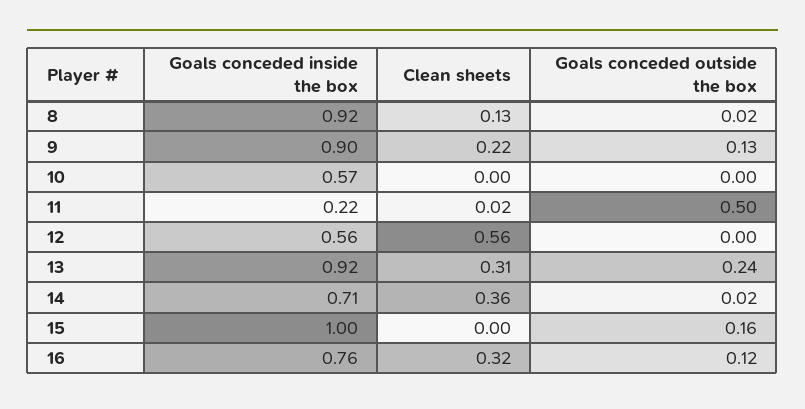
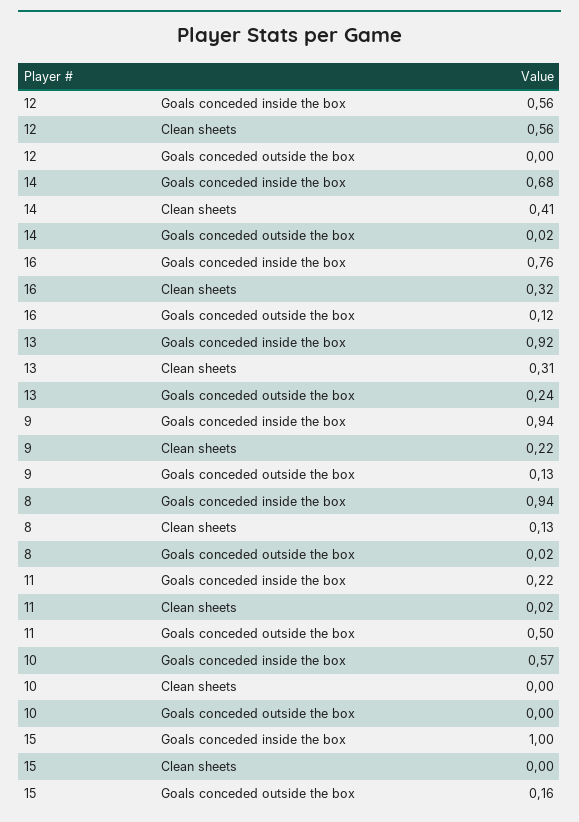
Goals conceded inside the box, 8: 0.92 -> 0.94
Goals conceded inside the box, 9: 0.9 -> 0.94
Goals conceded inside the box, 14: 0.71 -> 0.68
Clean sheets, 14: 0.36 -> 0.41

